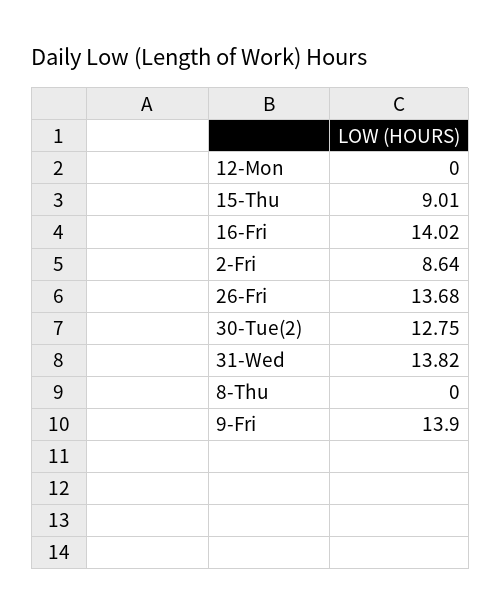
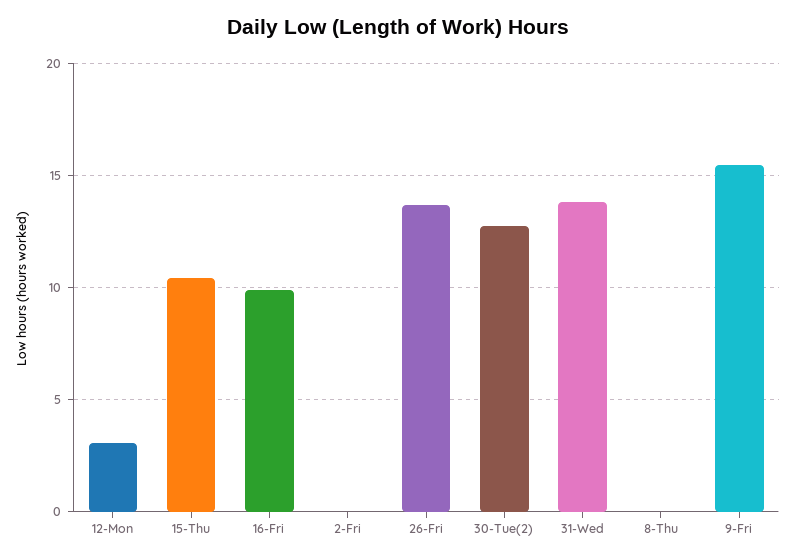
12-Mon: 0 -> 3
15-Thu: 9.01 -> 10.5
16-Fri: 14.02 -> 10
2-Fri: 8.64 -> 0
9-Fri: 13.9 -> 15.5

